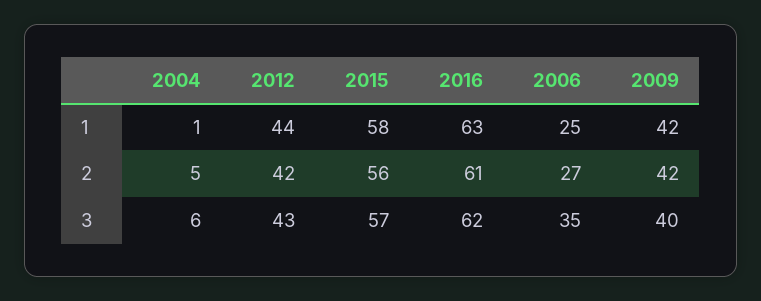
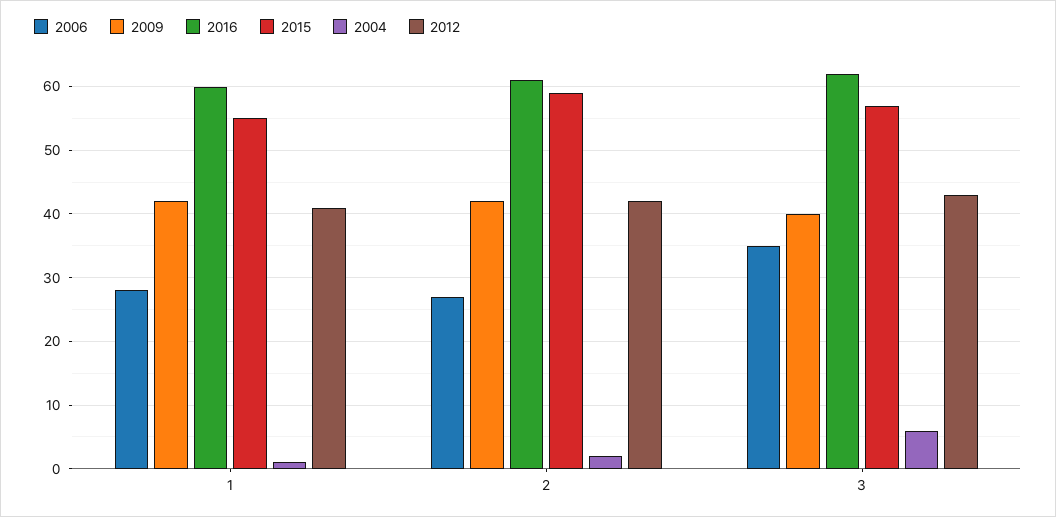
2012, 1: 44 -> 41
2015, 1: 58 -> 55
2016, 1: 63 -> 60
2006, 1: 25 -> 28
2004, 2: 5 -> 2
2015, 2: 56 -> 59

